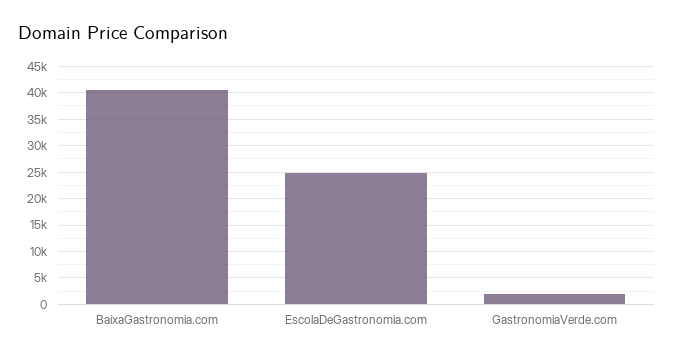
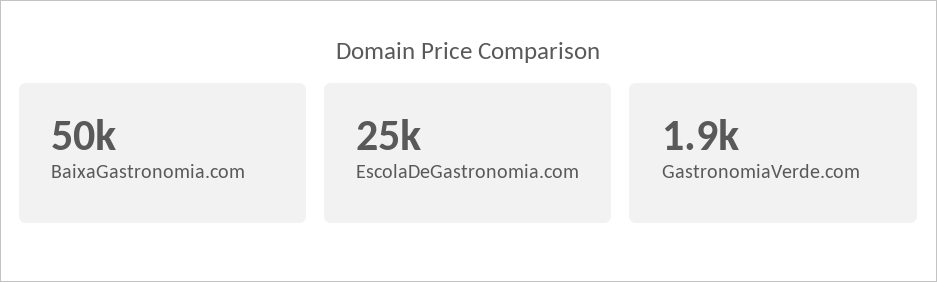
BaixaGastronomia.com: 40000 -> 50000

